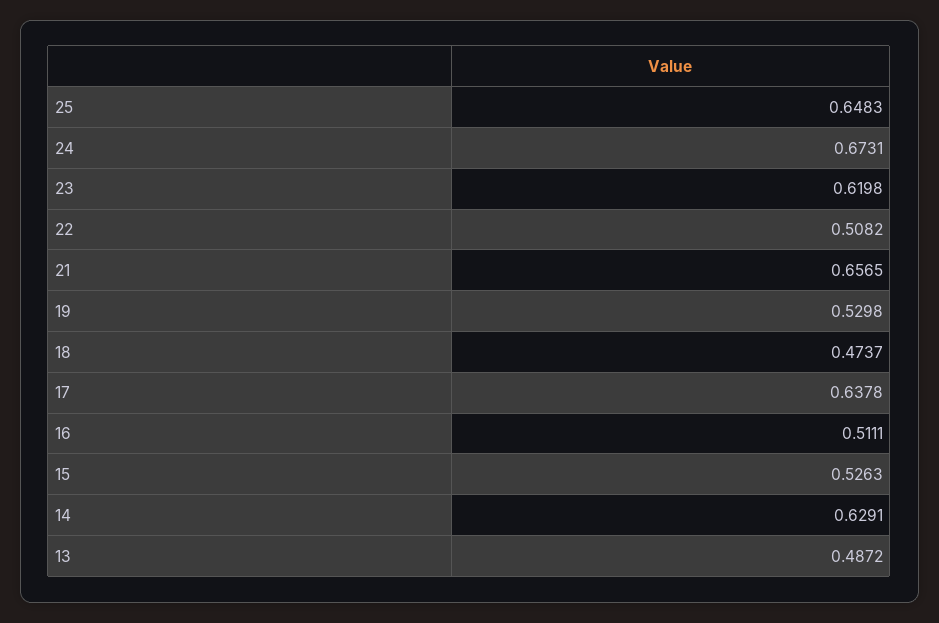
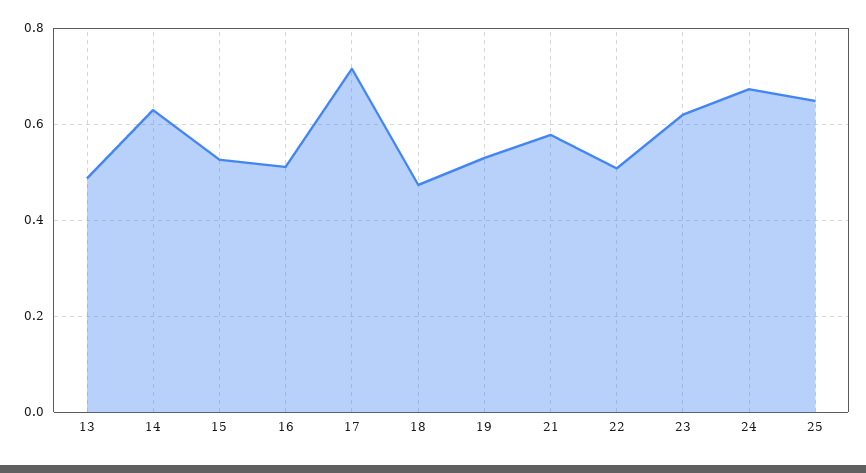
21: 0.6565 -> 0.58
17: 0.6378 -> 0.72

